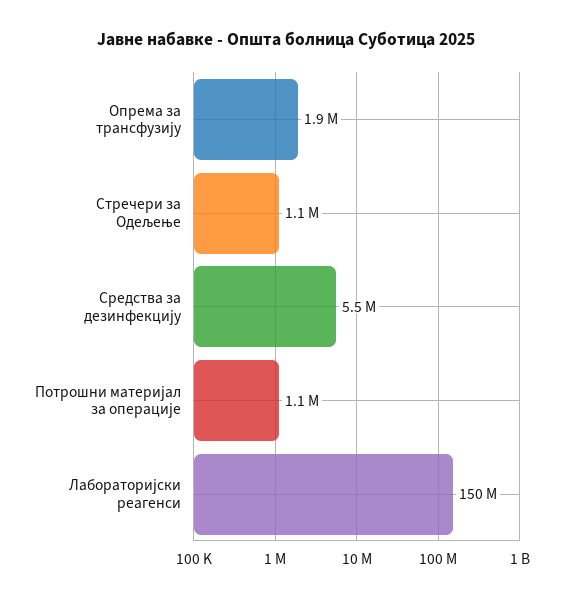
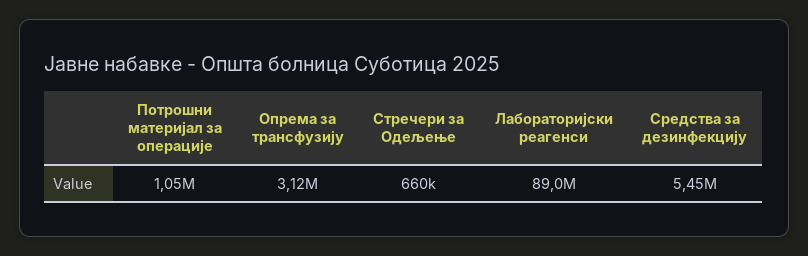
Опрема за трансфузију: 1900000 -> 3120000
Стречери за Одељење: 1100000 -> 660000
Лабораторијски реагенси: 150000000 -> 89000000

